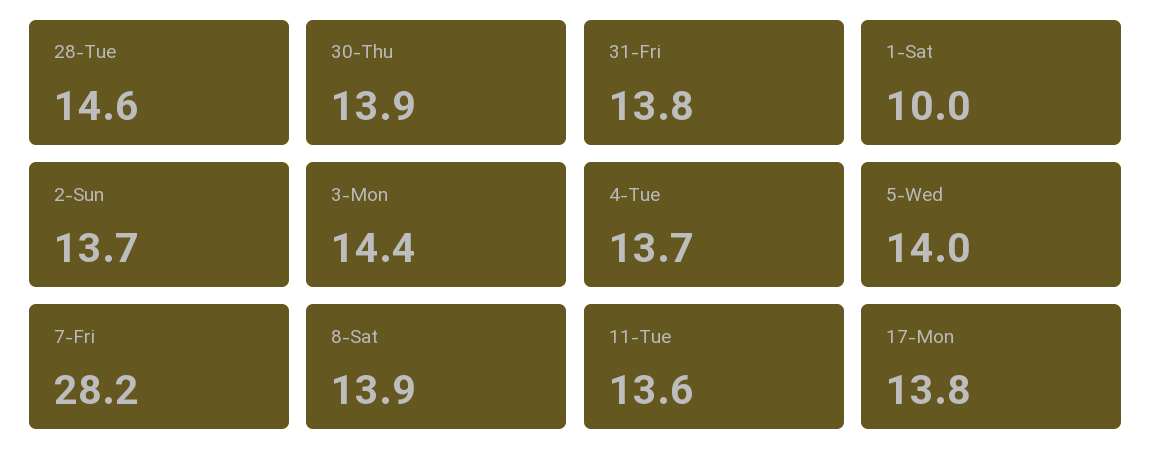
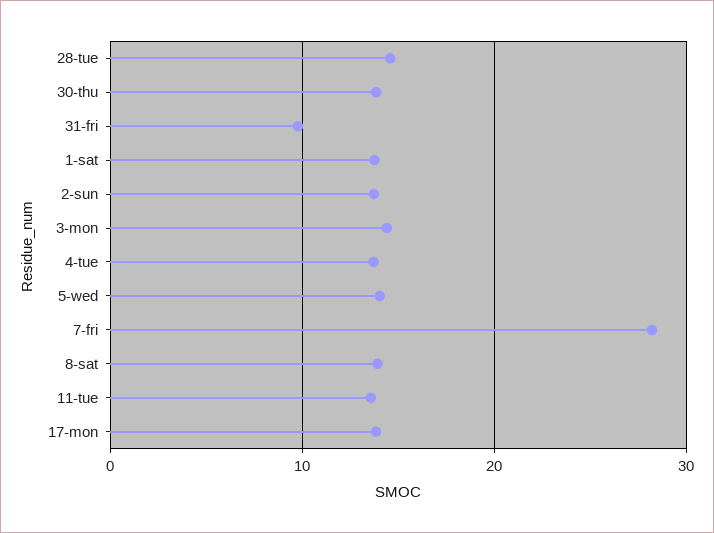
31-Fri: 13.8 -> 10
1-Sat: 10 -> 14

